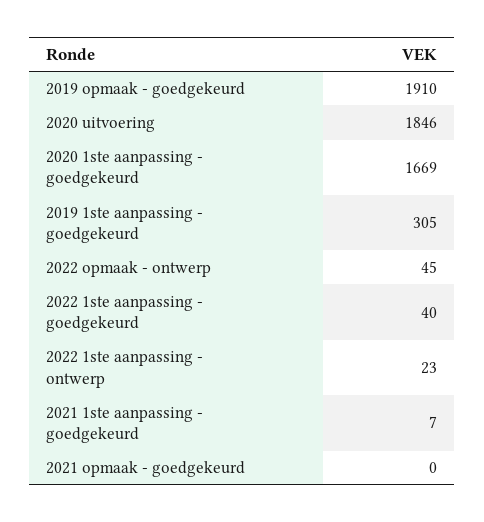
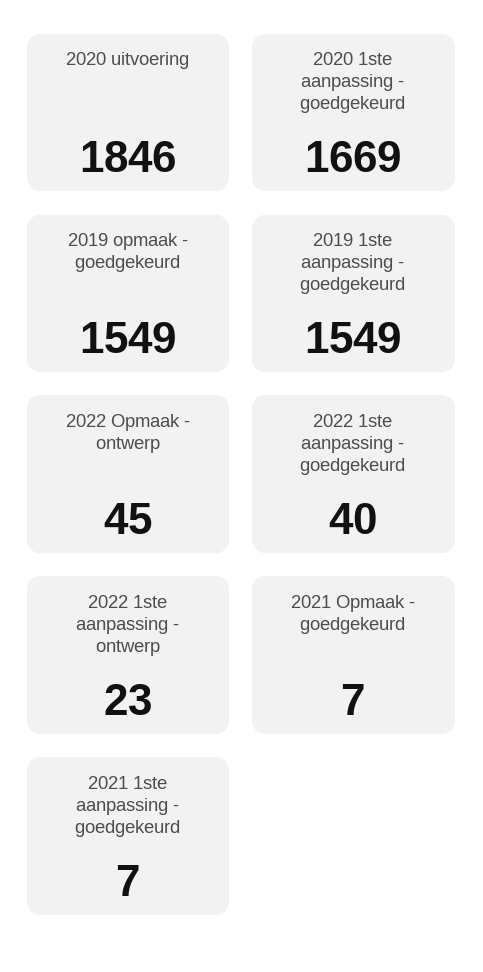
2019 opmaak - goedgekeurd: 1910 -> 1549
2019 1ste aanpassing - goedgekeurd: 305 -> 1549
2021 opmaak - goedgekeurd: 0 -> 7

